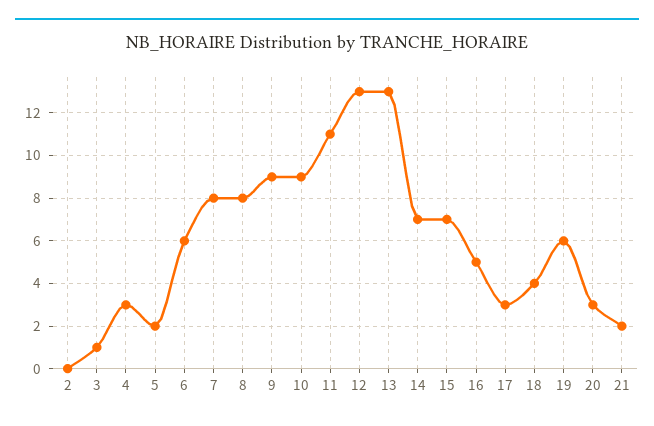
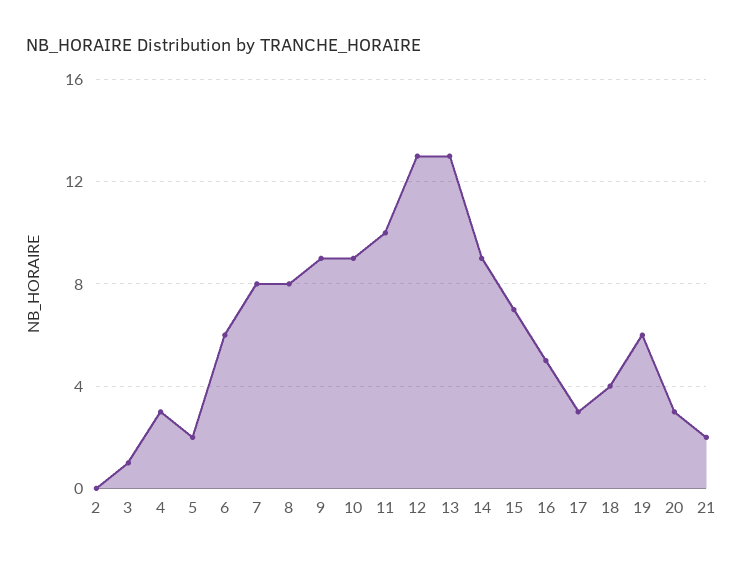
11: 11 -> 10
14: 7 -> 9

